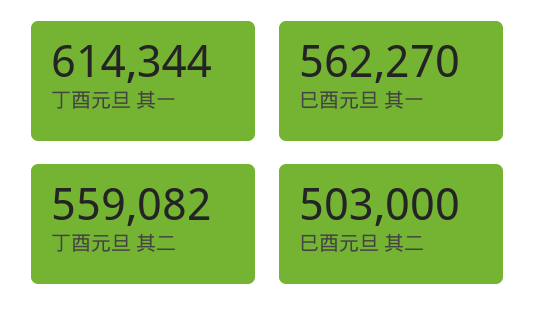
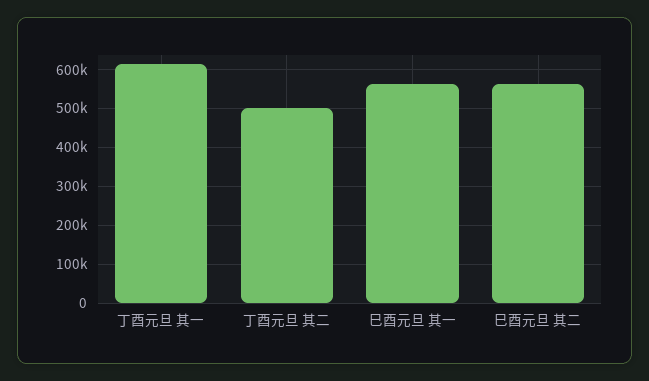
丁酉元旦 其二: 559082 -> 500000
巳酉元旦 其二: 503000 -> 560000

